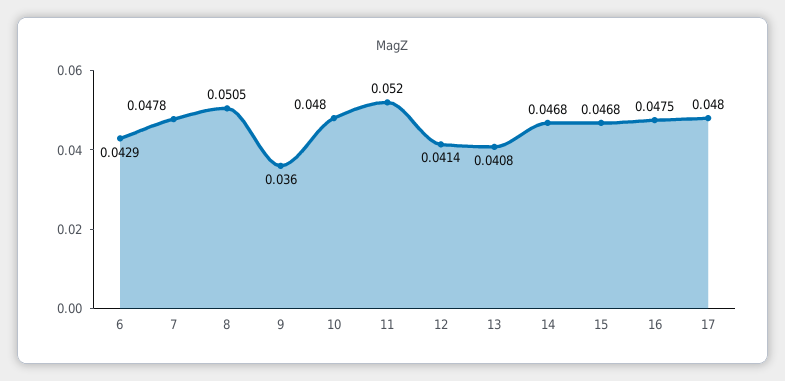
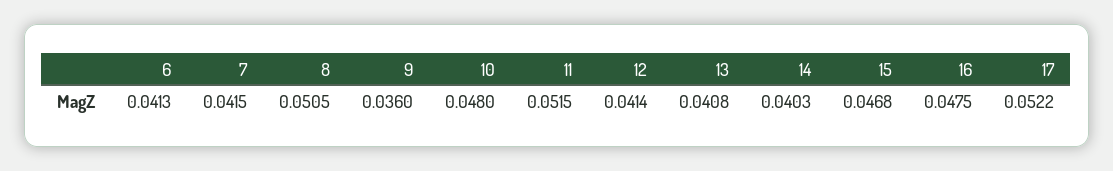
6: 0.0429 -> 0.0413
7: 0.0478 -> 0.0415
11: 0.052 -> 0.0515
14: 0.0468 -> 0.0403
17: 0.048 -> 0.0522

